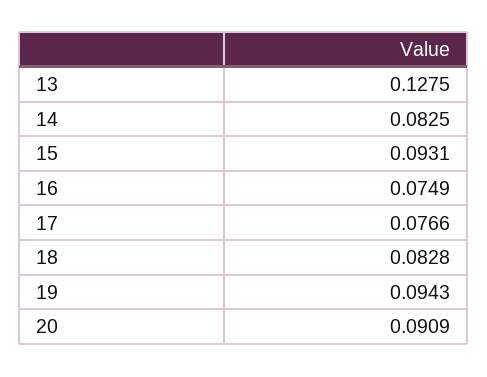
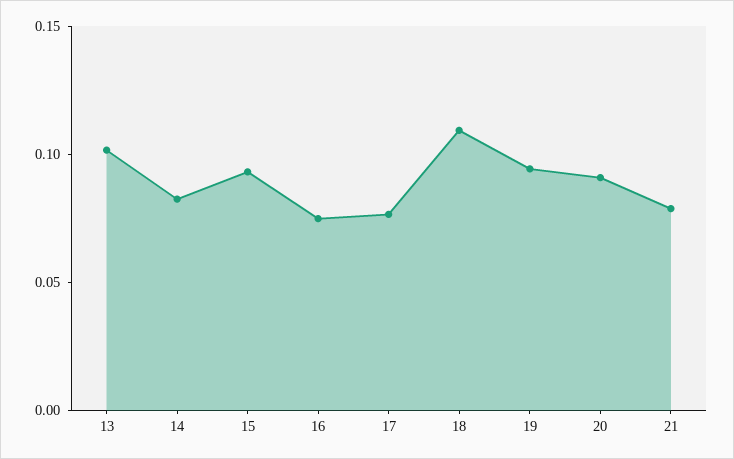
13: 0.1275 -> 0.1
18: 0.0828 -> 0.11
21: none -> 0.08

